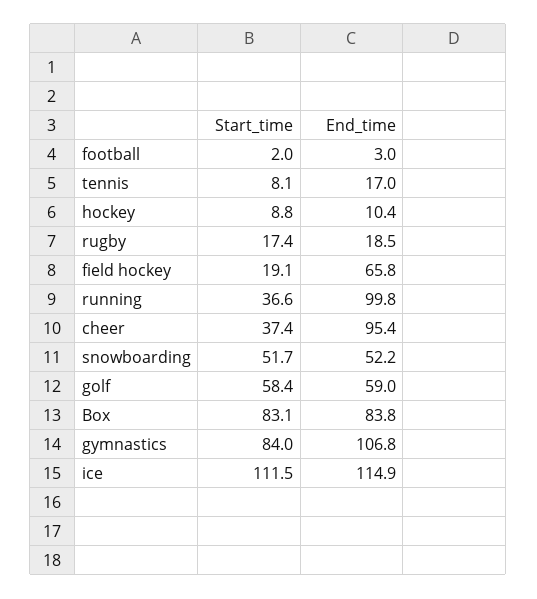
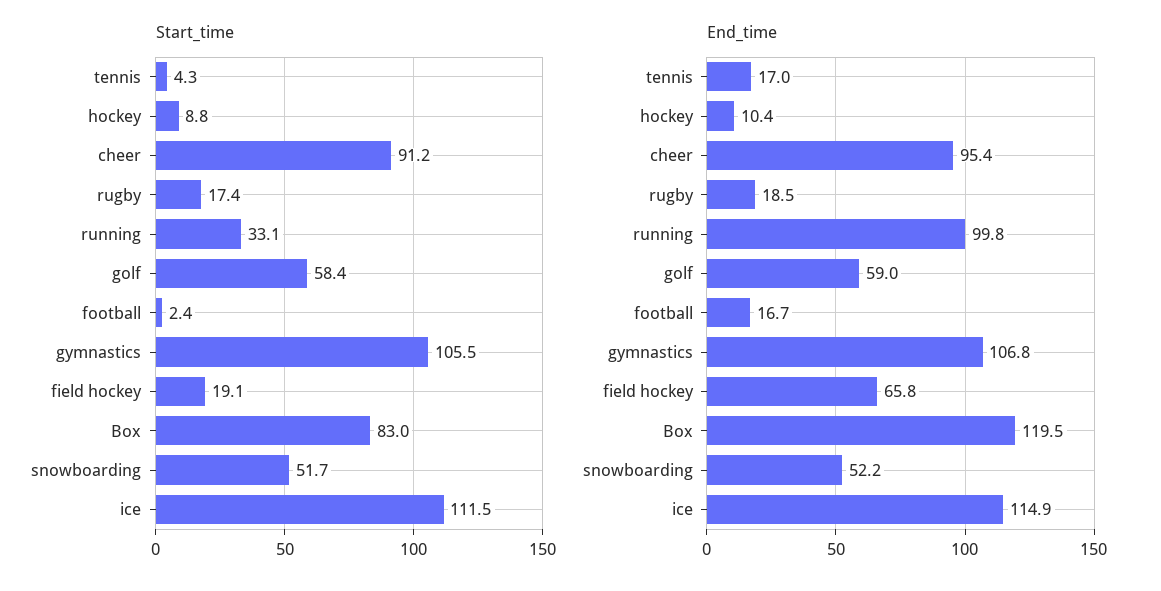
Start_time, football: 2 -> 2.4
End_time, football: 3 -> 16.7
Start_time, tennis: 8.1 -> 4.3
Start_time, running: 36.6 -> 33.1
Start_time, cheer: 37.4 -> 91.2
Start_time, Box: 83.1 -> 83
End_time, Box: 83.8 -> 119.5
Start_time, gymnastics: 84 -> 105.5

